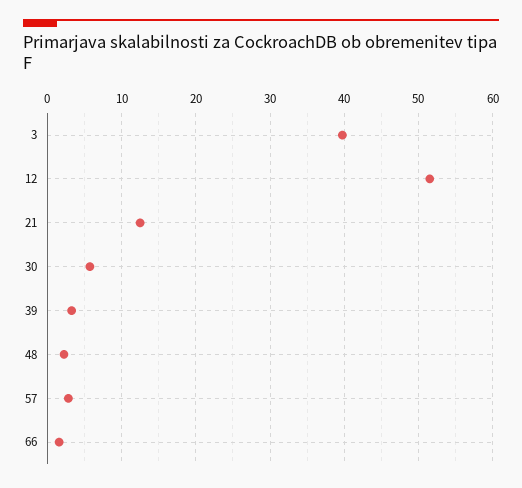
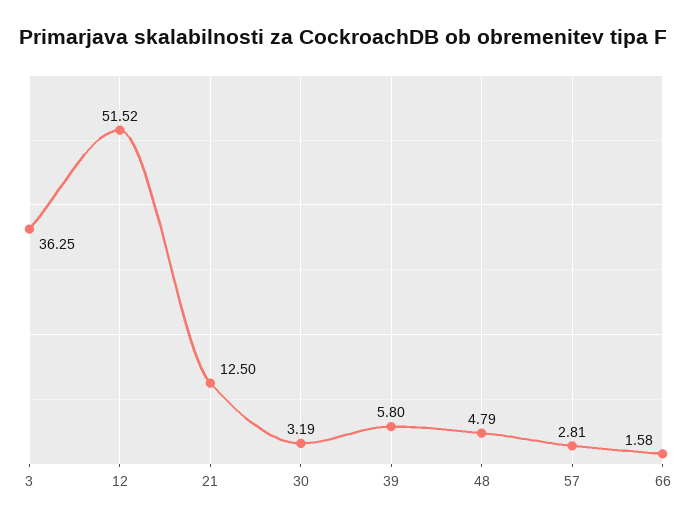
3: 40 -> 36.25
30: 6 -> 3.19
39: 3 -> 5.8
48: 2 -> 4.79

